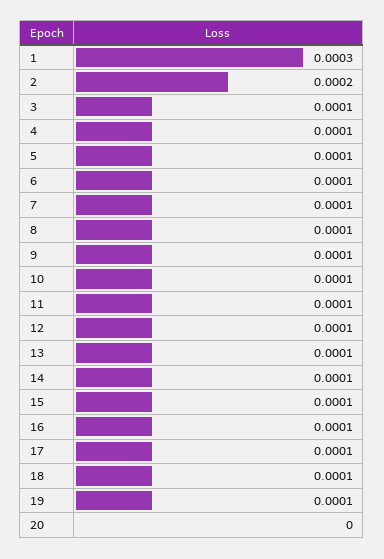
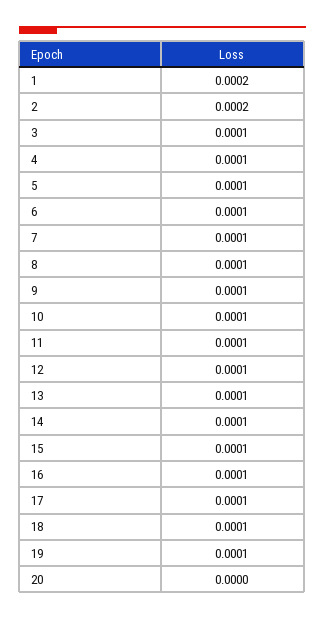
1: 0.0003 -> 0.0002

